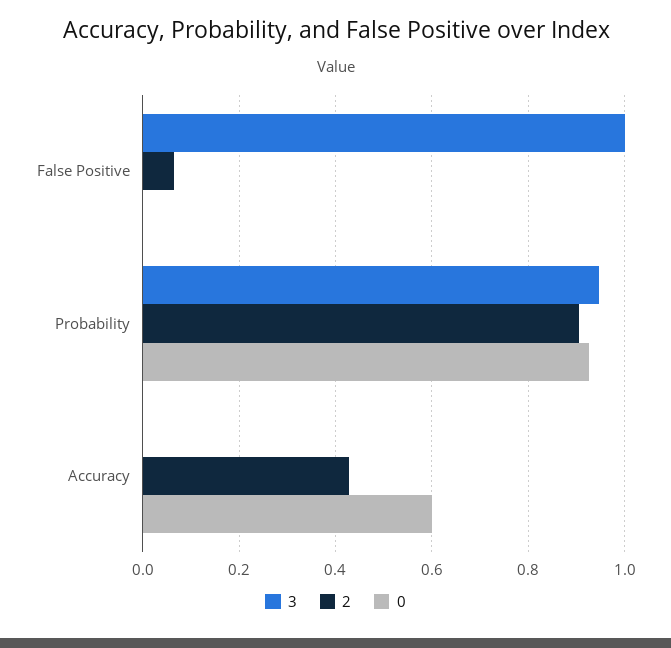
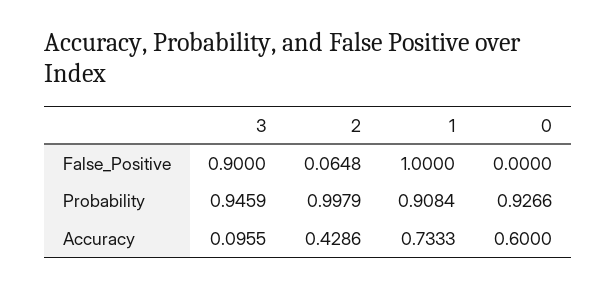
3, False Positive: 1 -> 0.9
2, Probability: 0.9 -> 0.9979
3, Accuracy: 0 -> 0.0955
1, False Positive: none -> 1
1, Probability: none -> 0.9084
1, Accuracy: none -> 0.7333

